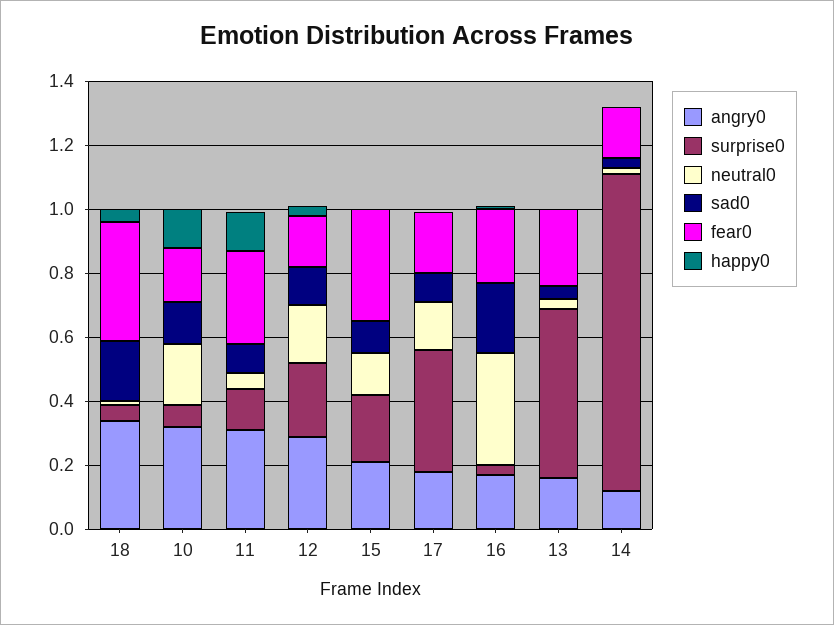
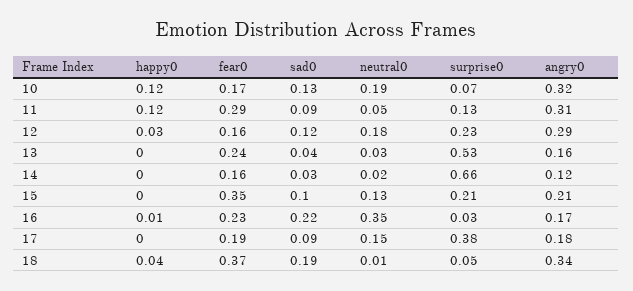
surprise0, 14: 1 -> 0.66

